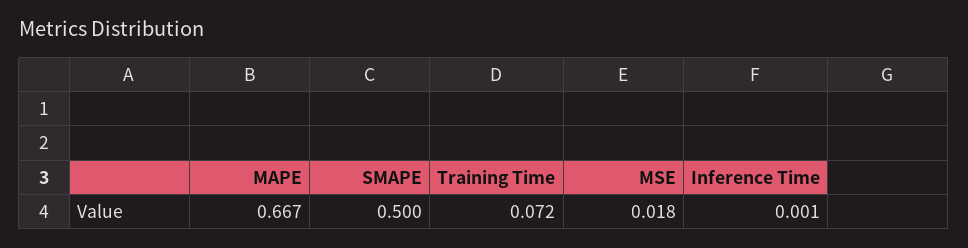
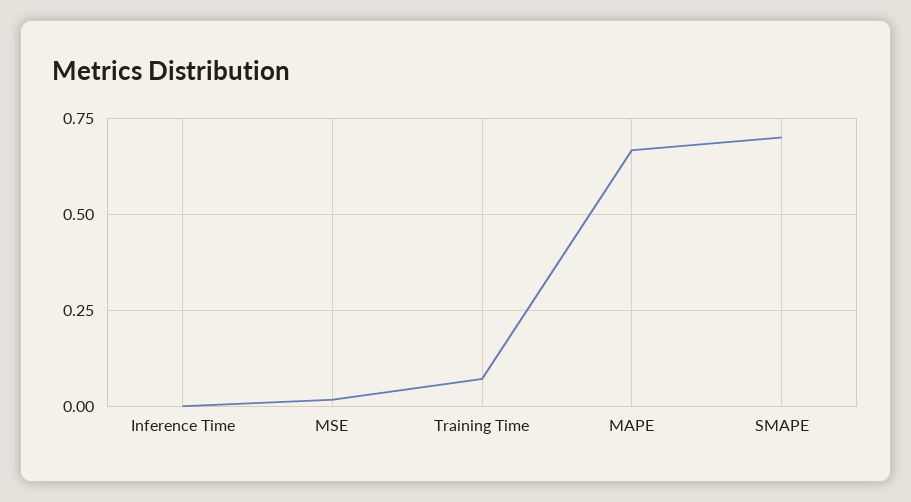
SMAPE: 0.5 -> 0.7

